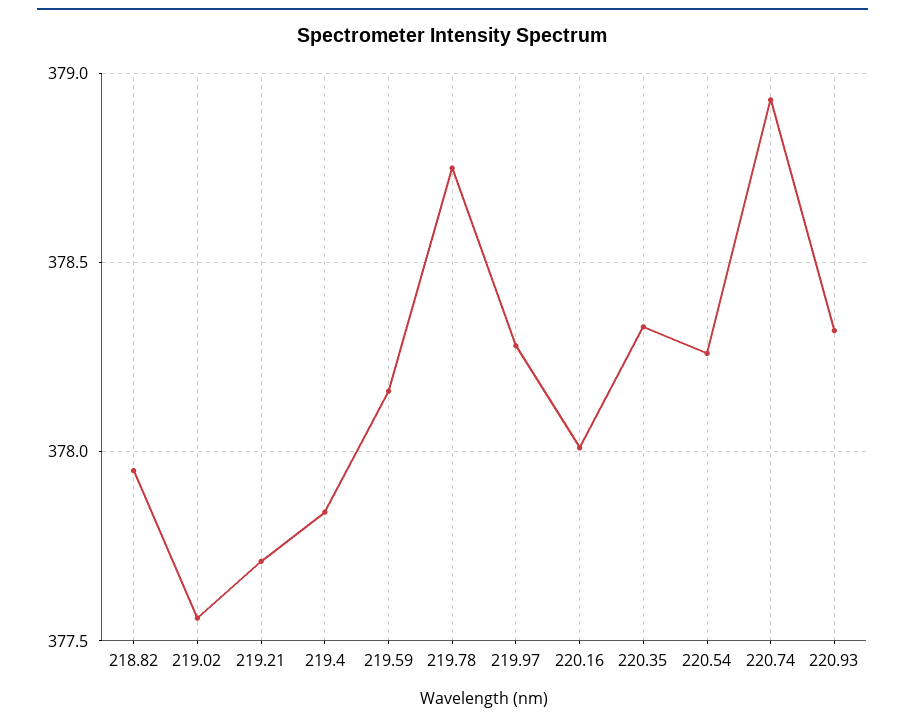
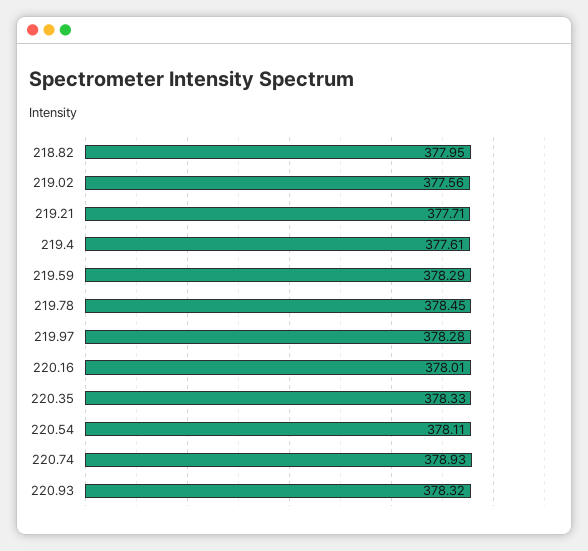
219.4: 377.85 -> 377.61
219.59: 378.15 -> 378.29
219.78: 378.75 -> 378.45
220.54: 378.25 -> 378.11

